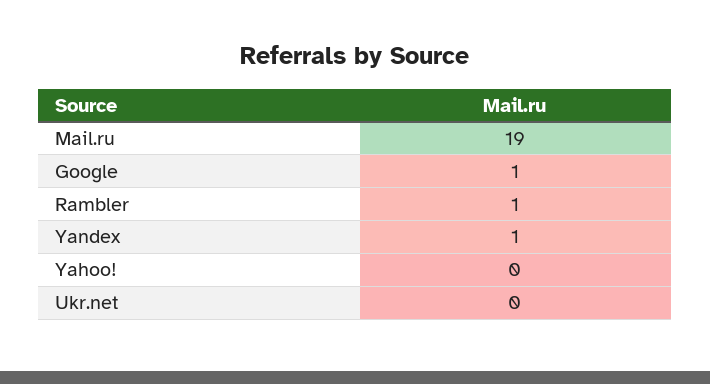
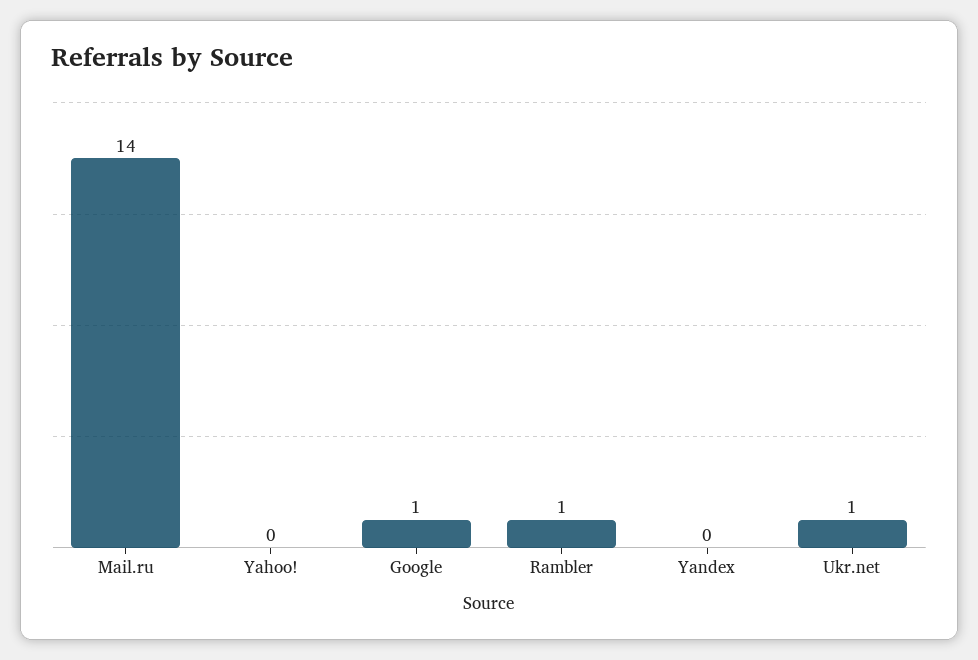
Mail.ru: 19 -> 14
Yandex: 1 -> 0
Ukr.net: 0 -> 1

